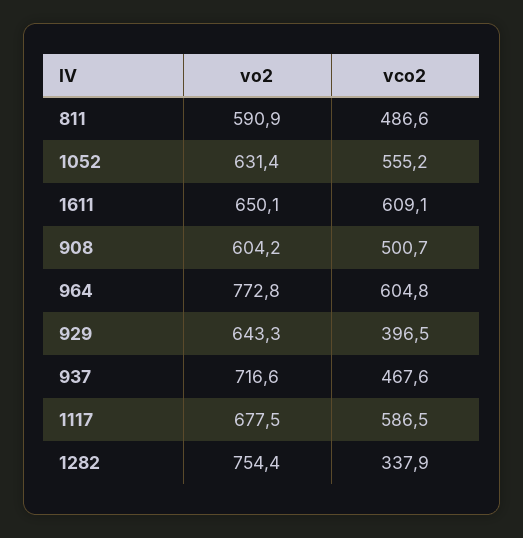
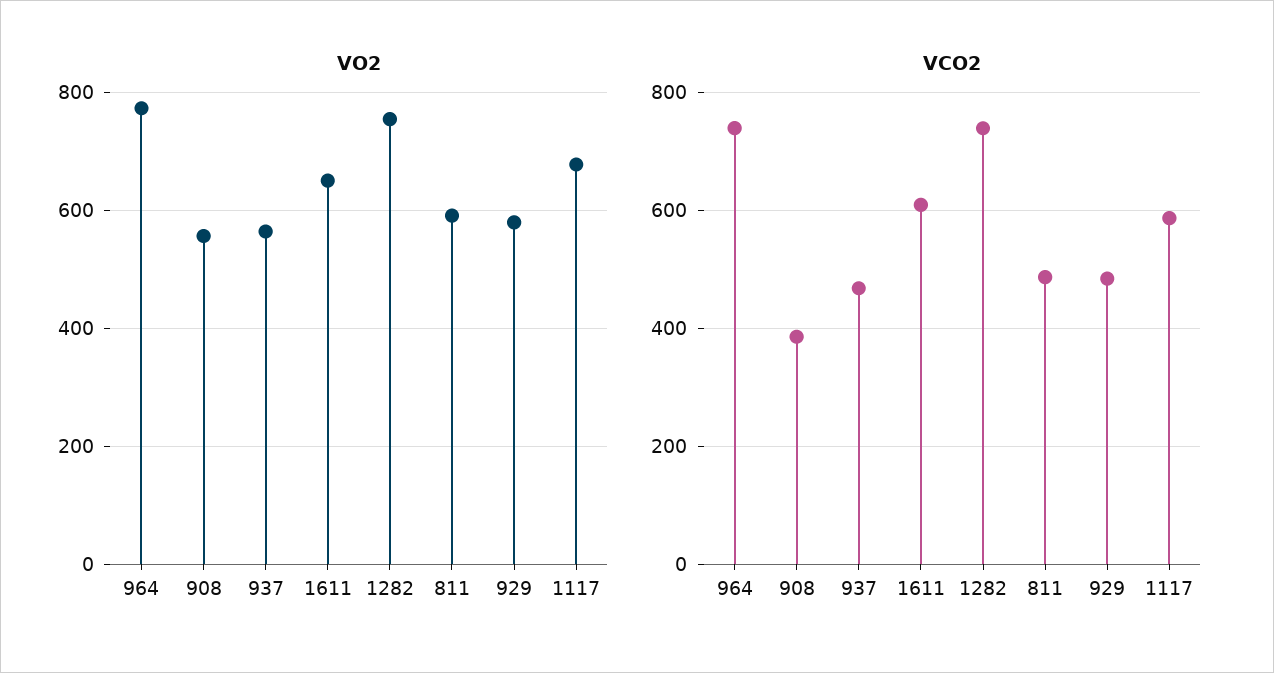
vo2, 1052: 631.4 -> none
vco2, 1052: 555.2 -> none
vo2, 908: 604.2 -> 560
vco2, 908: 500.7 -> 380
vco2, 964: 604.8 -> 740
vo2, 929: 643.3 -> 580
vco2, 929: 396.5 -> 480
vo2, 937: 716.6 -> 560
vco2, 1282: 337.9 -> 740

